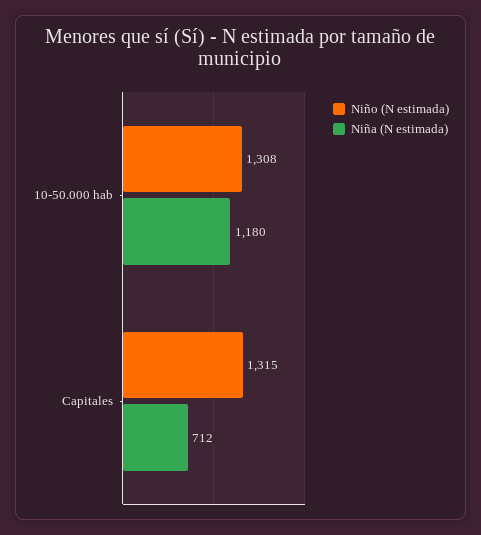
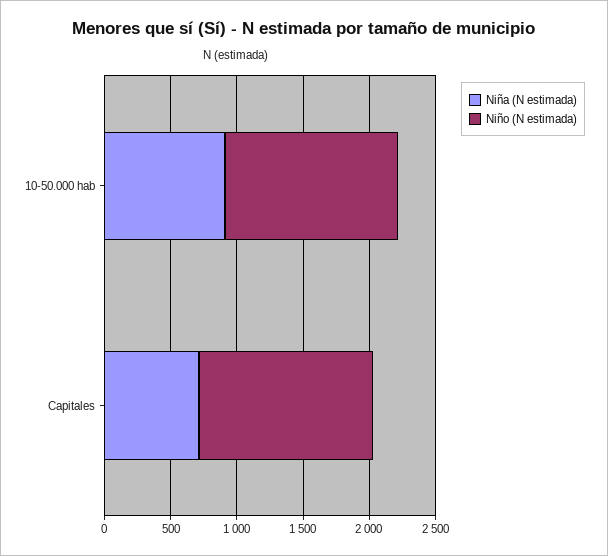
Niña (N estimada), 10-50.000 hab: 1180 -> 900

